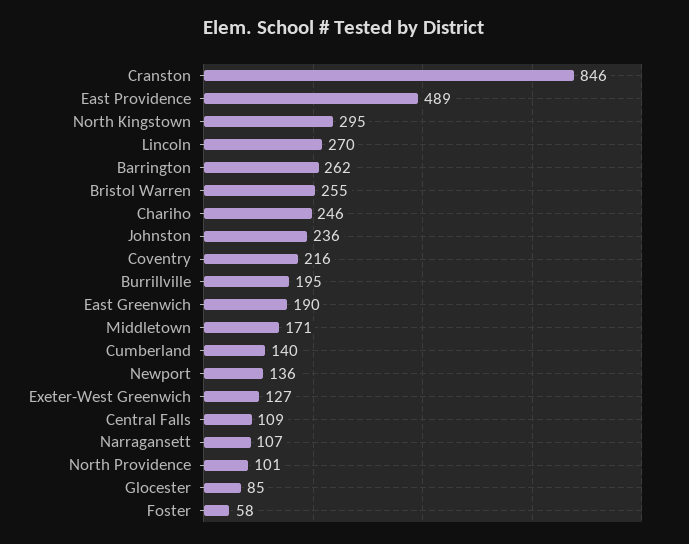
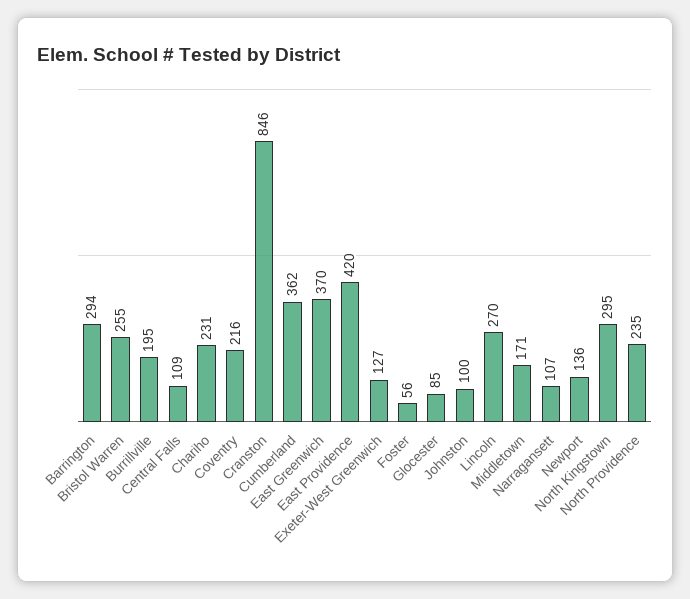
East Providence: 489 -> 420
Barrington: 262 -> 294
Chariho: 246 -> 231
Johnston: 236 -> 100
East Greenwich: 190 -> 370
Cumberland: 140 -> 362
North Providence: 101 -> 235
Foster: 58 -> 56

